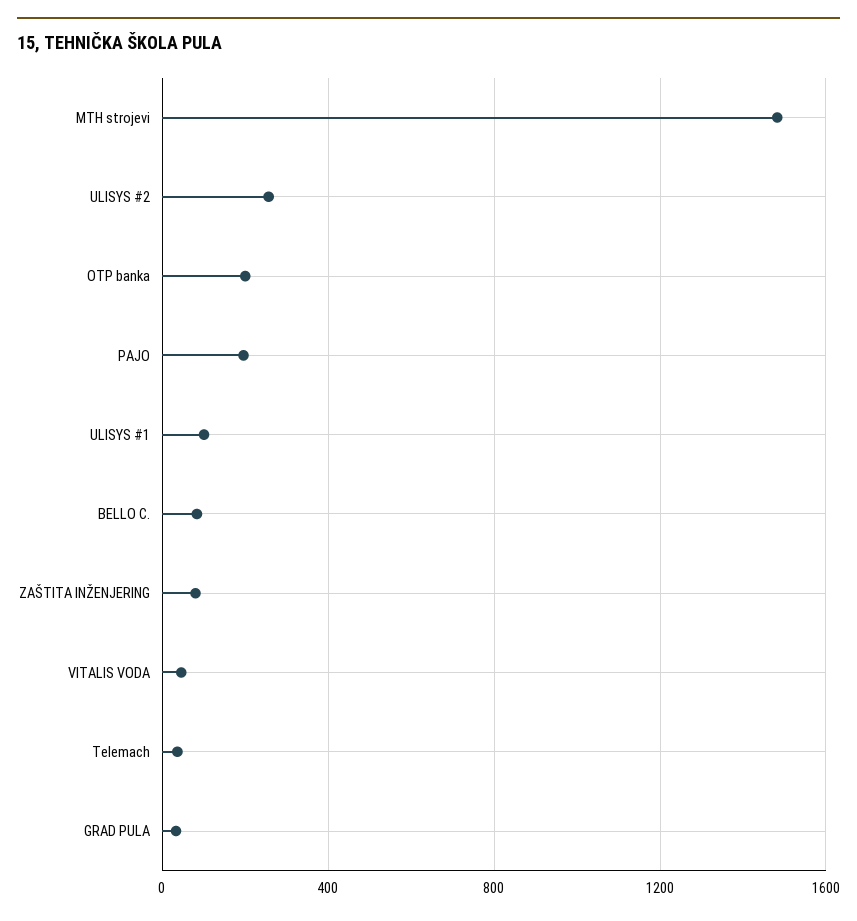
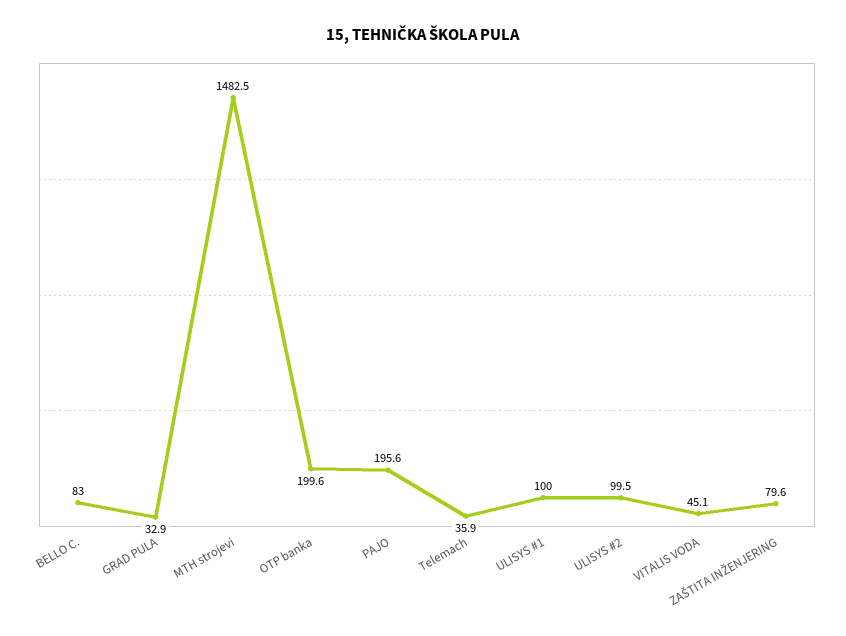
ULISYS #2: 250 -> 99.5

